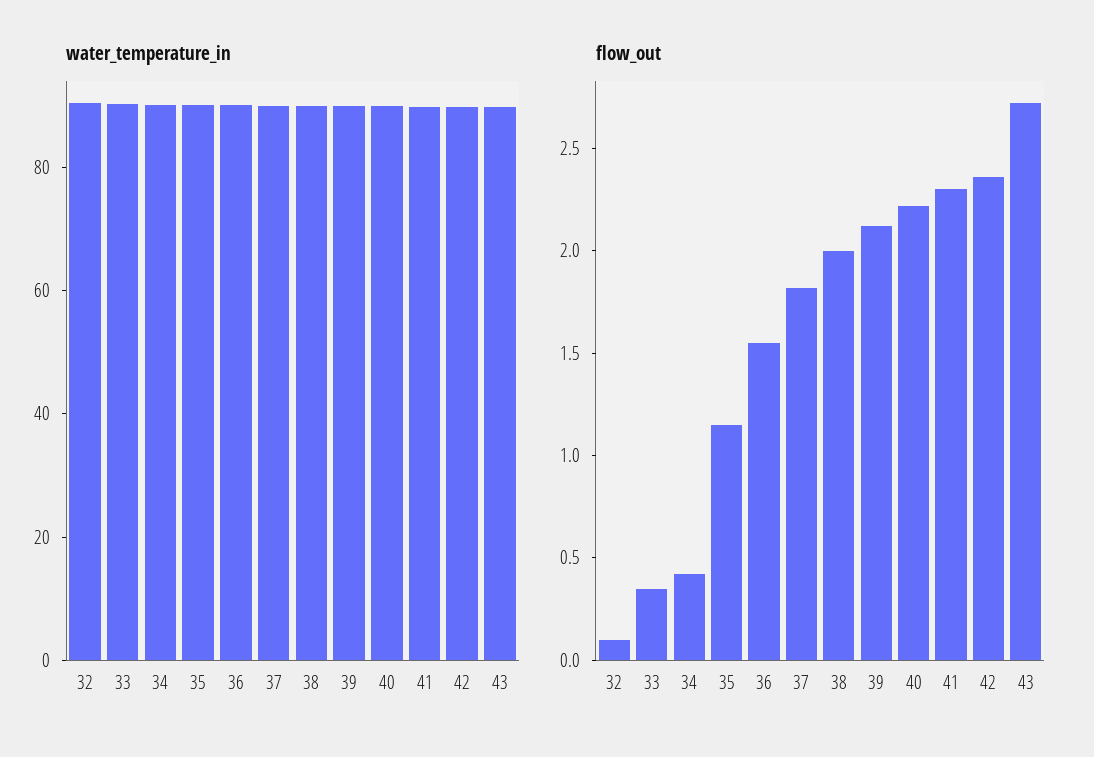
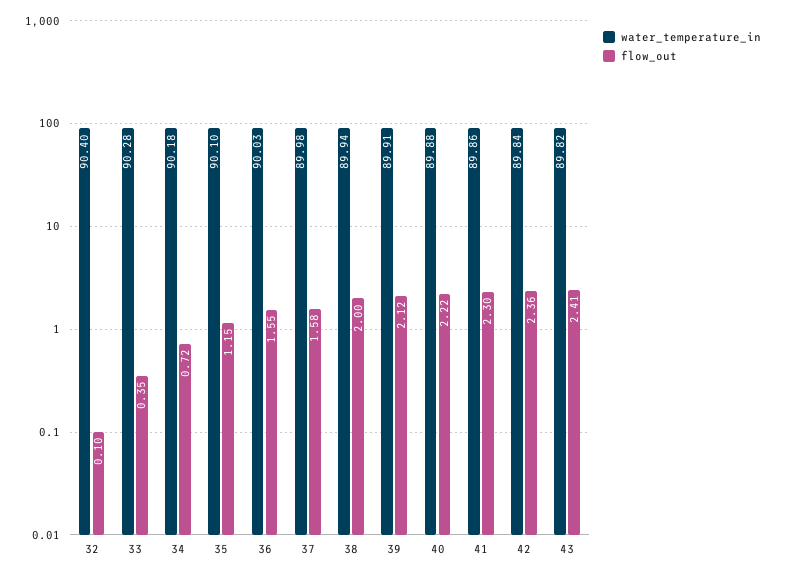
flow_out, 34: 0.4 -> 0.72
flow_out, 37: 1.8 -> 1.58
flow_out, 43: 2.7 -> 2.41

